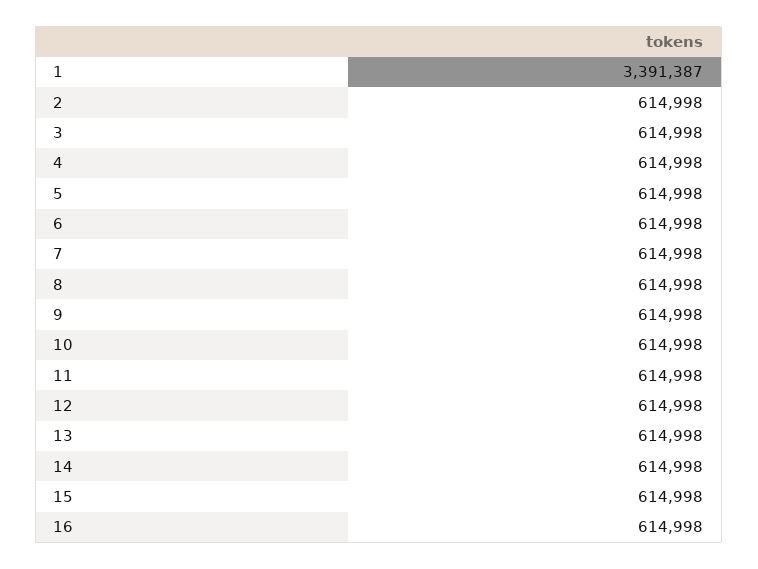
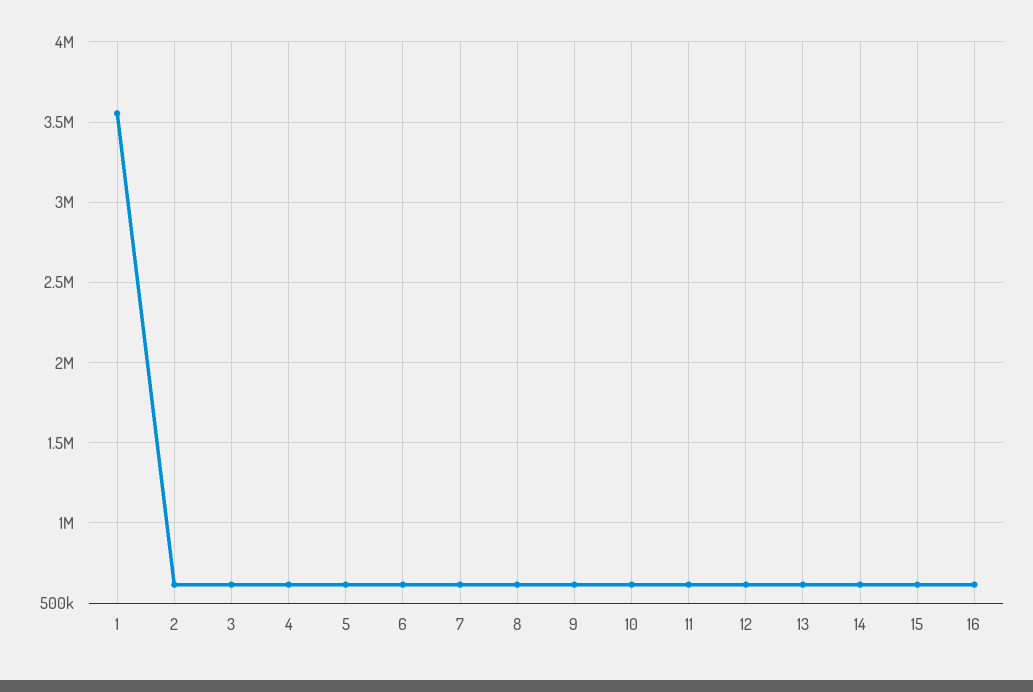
1: 3391387 -> 3550000

